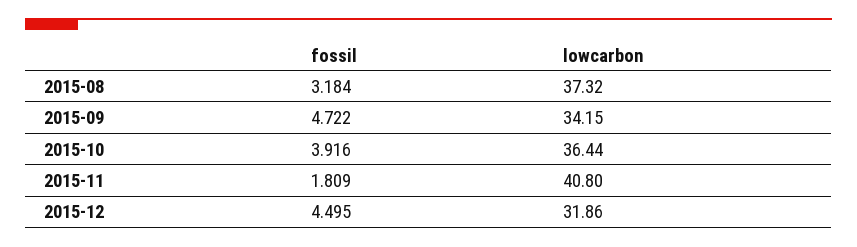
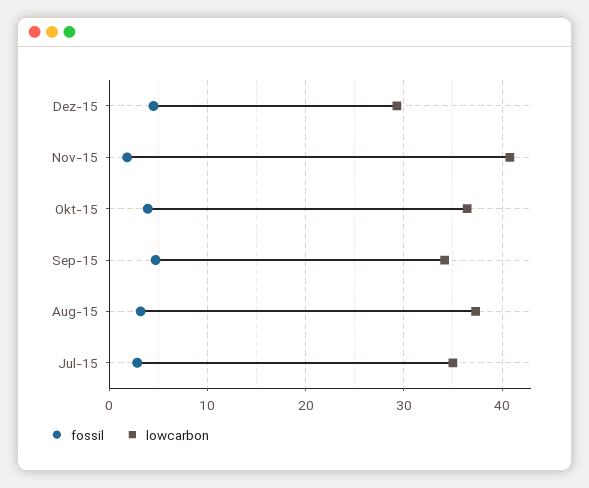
lowcarbon, 2015-12: 31.86 -> 29
fossil, Jul-15: none -> 3
lowcarbon, Jul-15: none -> 35

